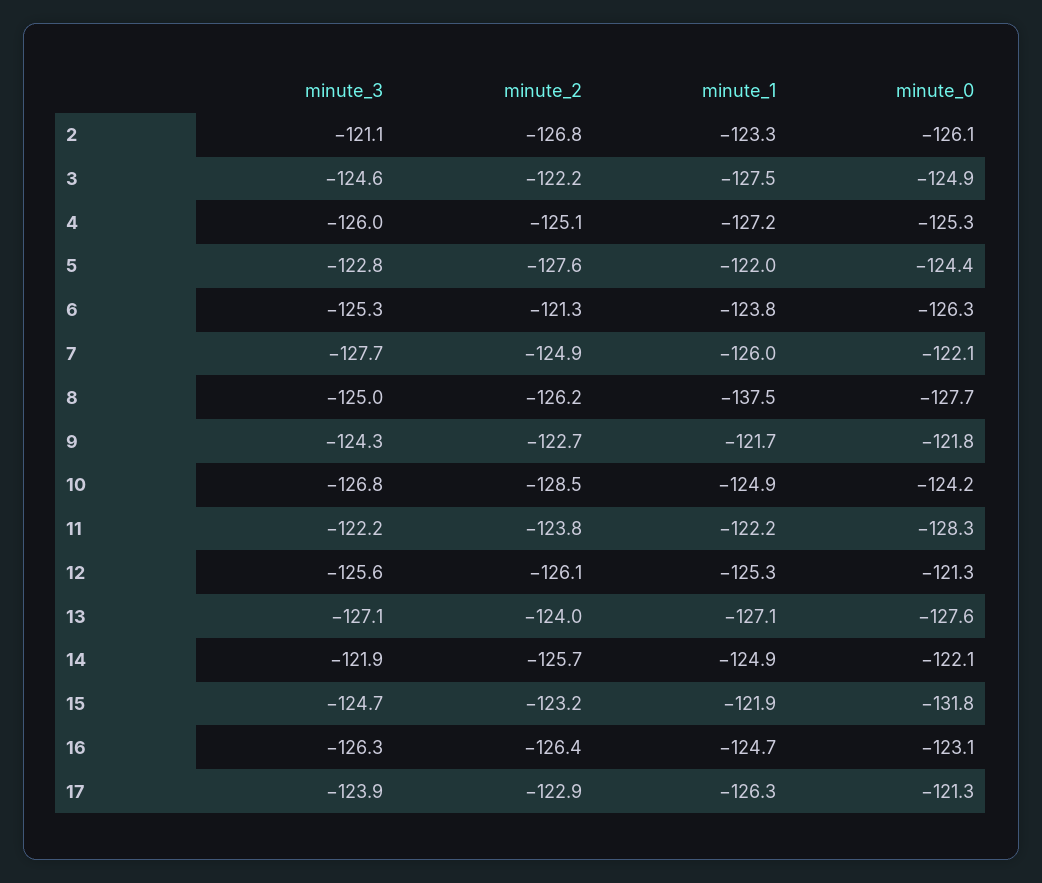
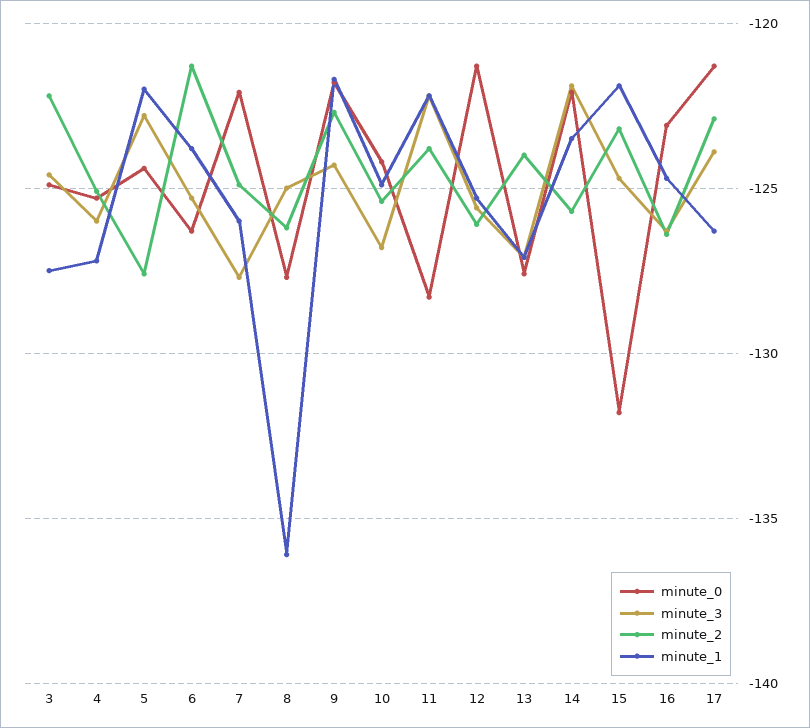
minute_3, 2: -121.1 -> none
minute_2, 2: -126.8 -> none
minute_1, 2: -123.3 -> none
minute_0, 2: -126.1 -> none
minute_1, 8: -137.5 -> -136
minute_2, 10: -128.5 -> -125.5
minute_1, 14: -124.9 -> -123.5

